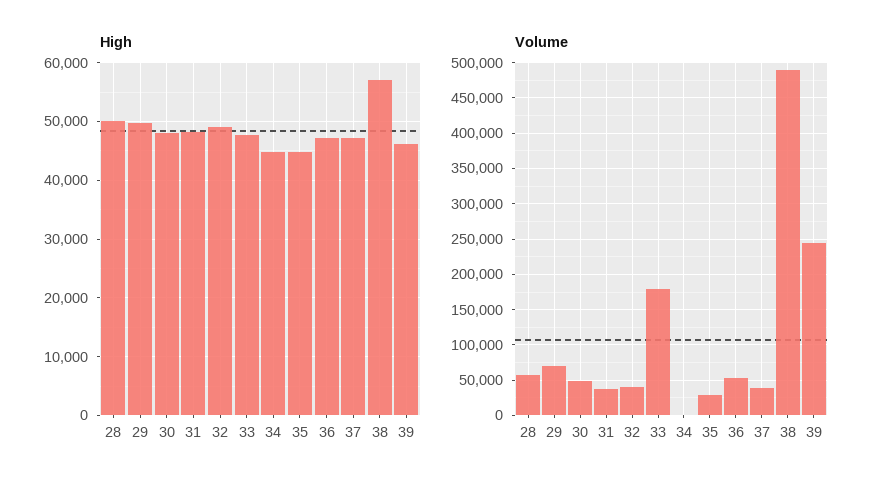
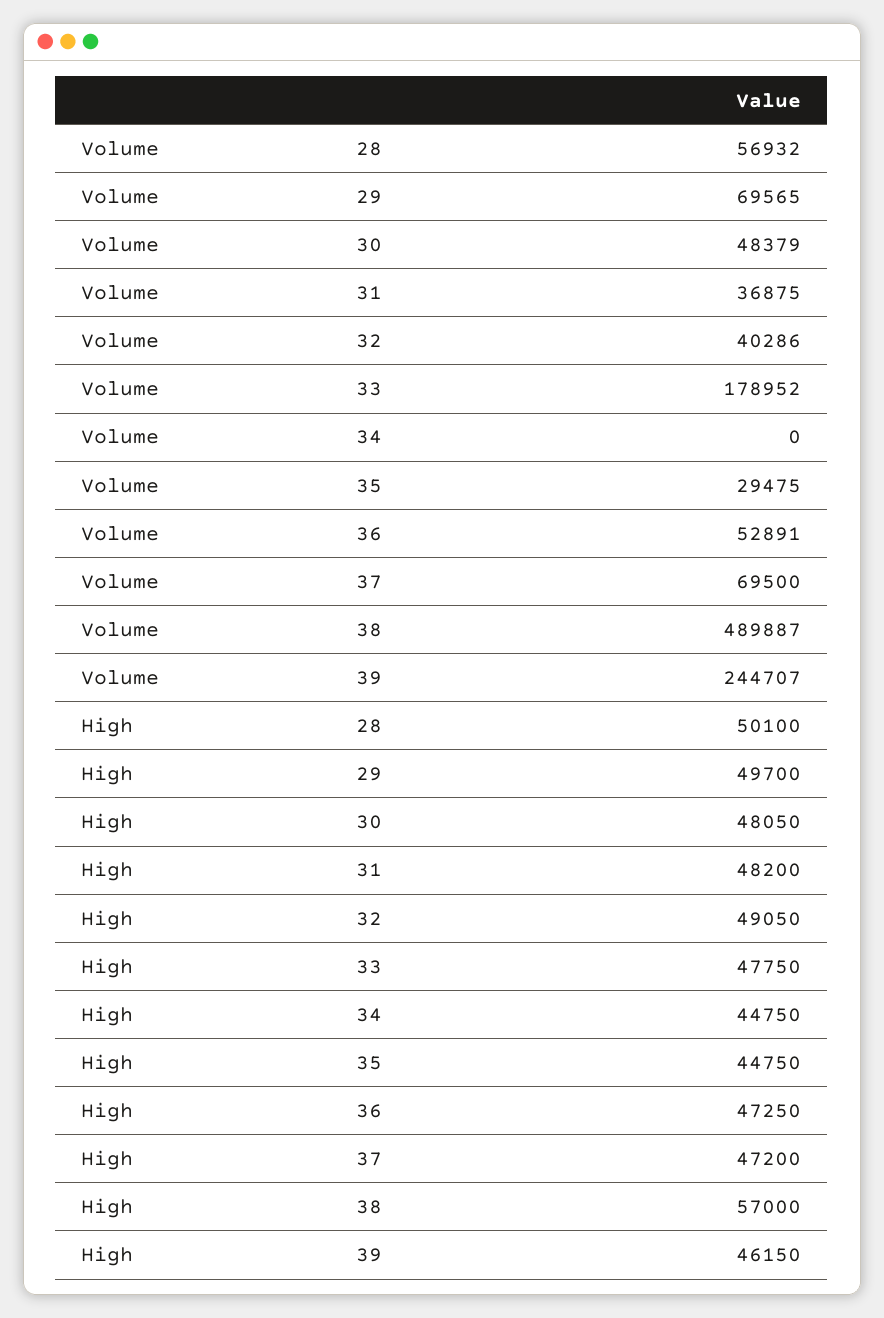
Volume, 37: 40000 -> 69500

